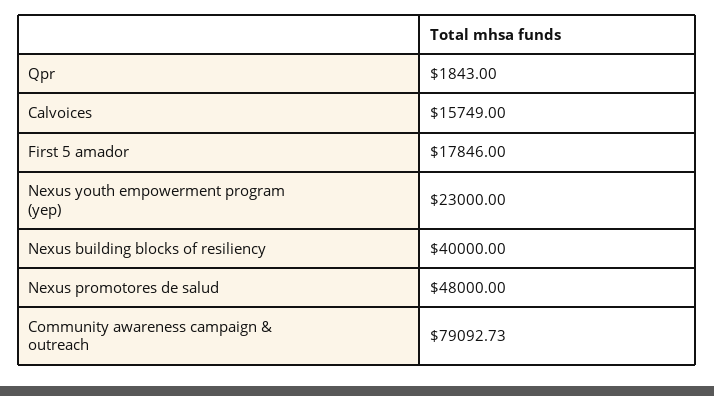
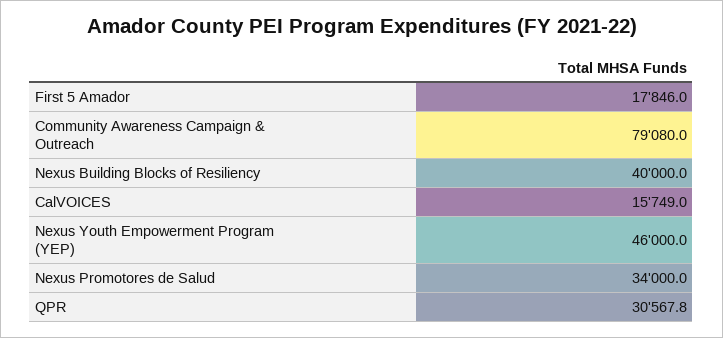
Qpr: 1843 -> 30567.8
Nexus youth empowerment program (yep): 23000 -> 46000
Nexus promotores de salud: 48000 -> 34000
Community awareness campaign & outreach: 79092.73 -> 79080

